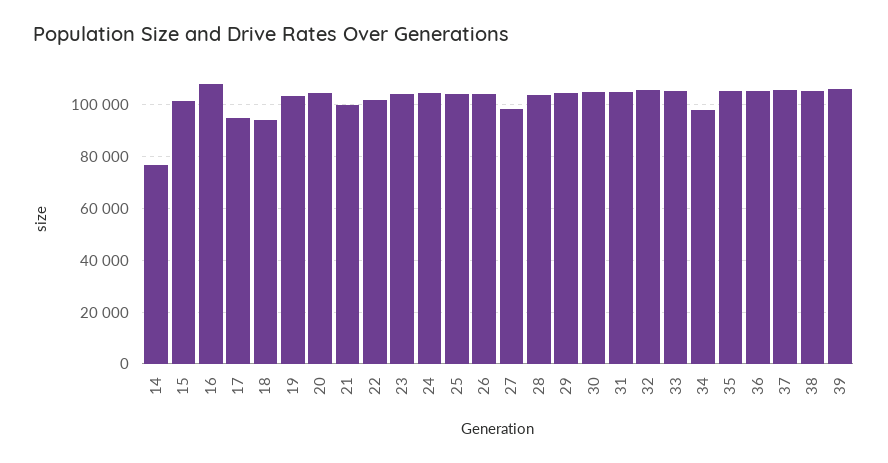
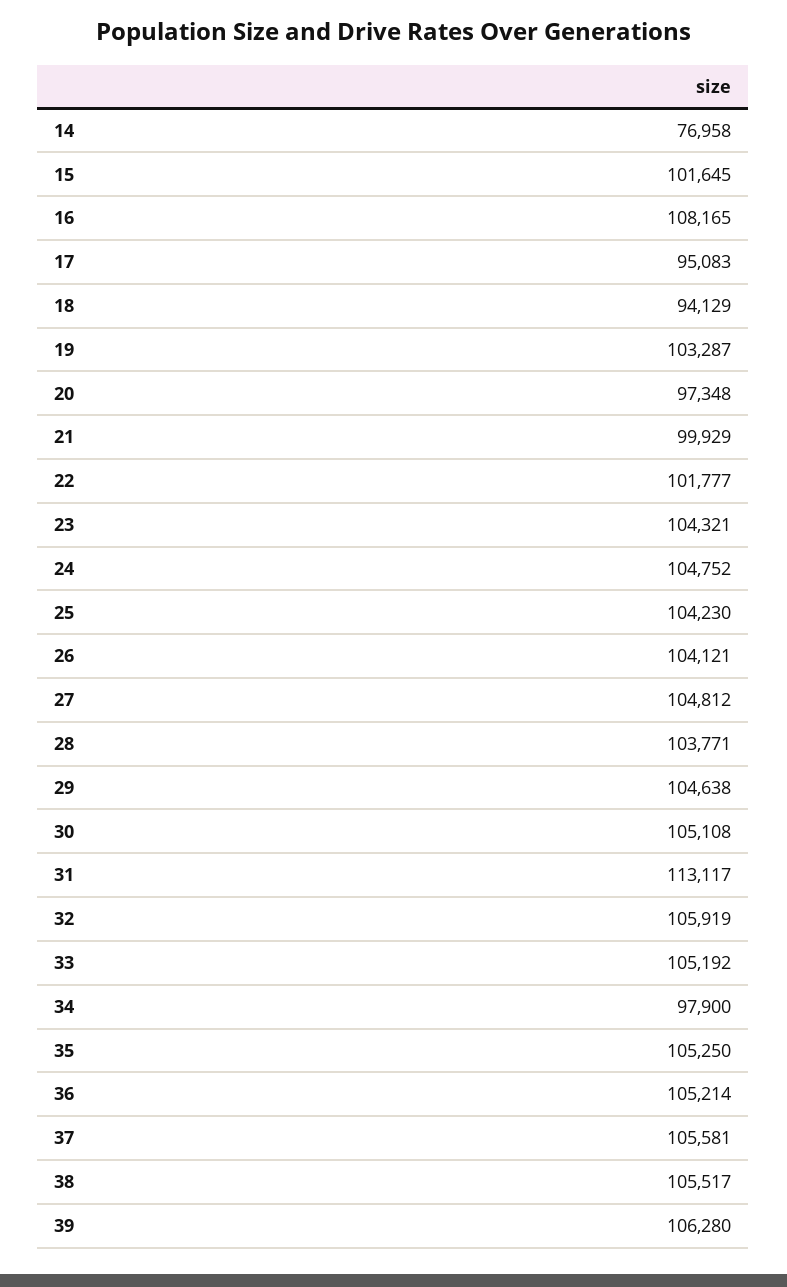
20: 105000 -> 97348
27: 97500 -> 104812
31: 105000 -> 113117

